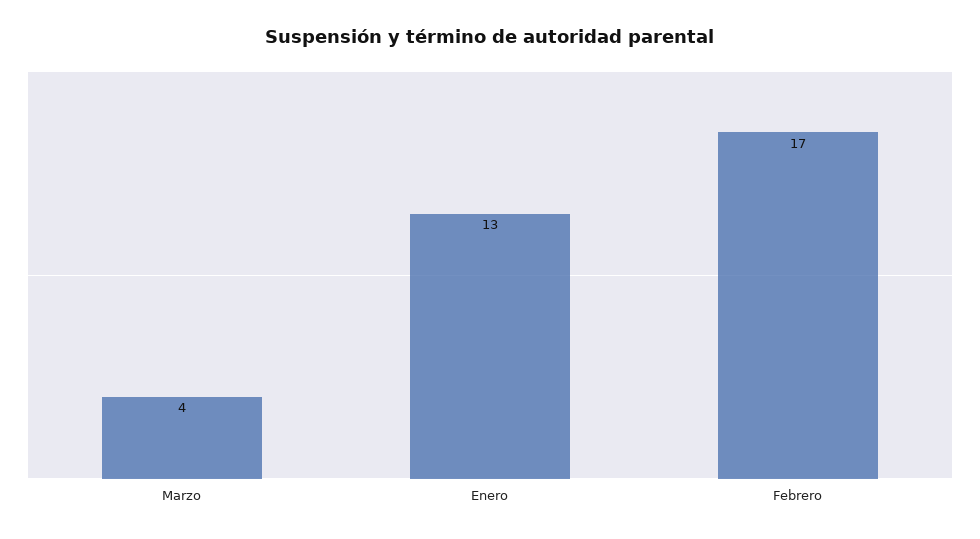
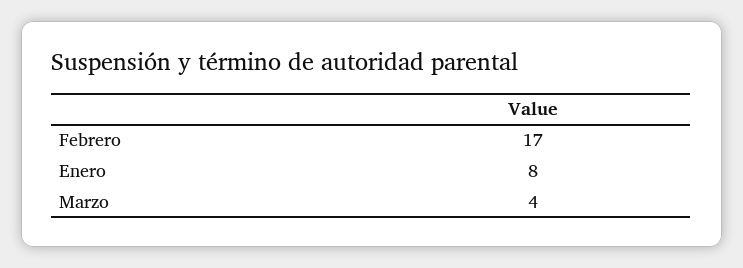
Enero: 13 -> 8

